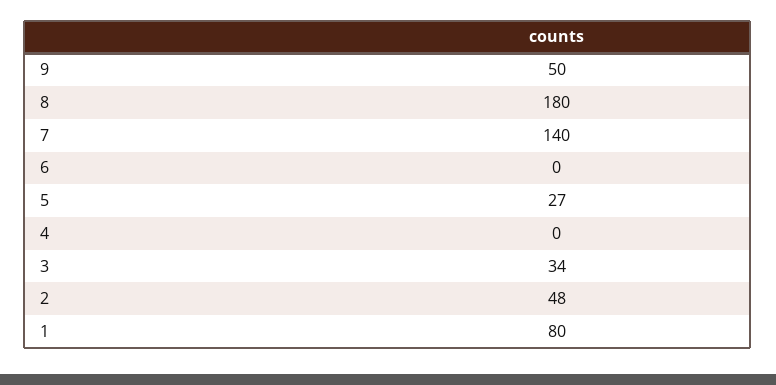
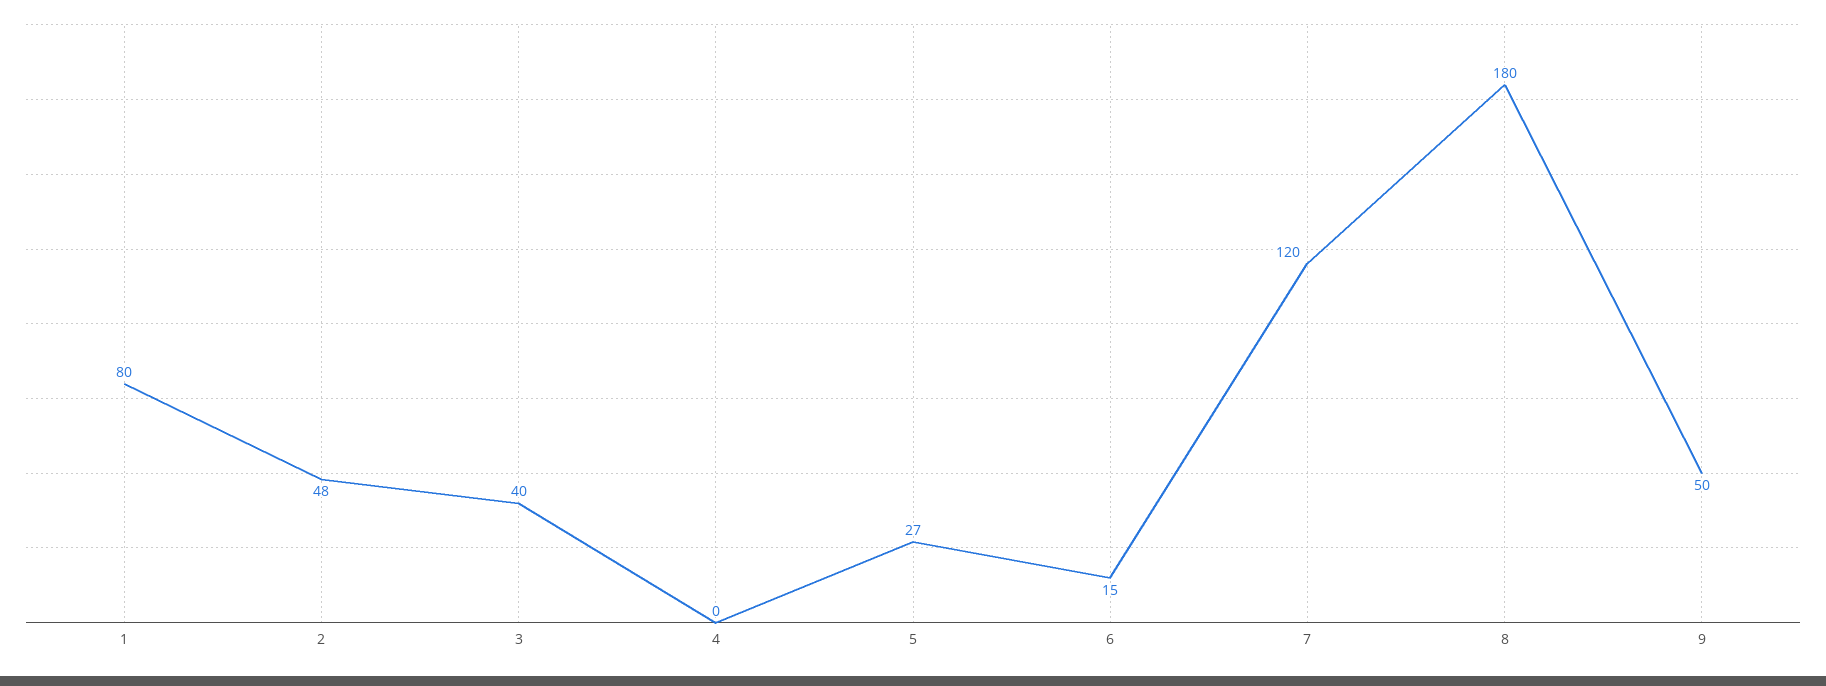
7: 140 -> 120
6: 0 -> 15
3: 34 -> 40

